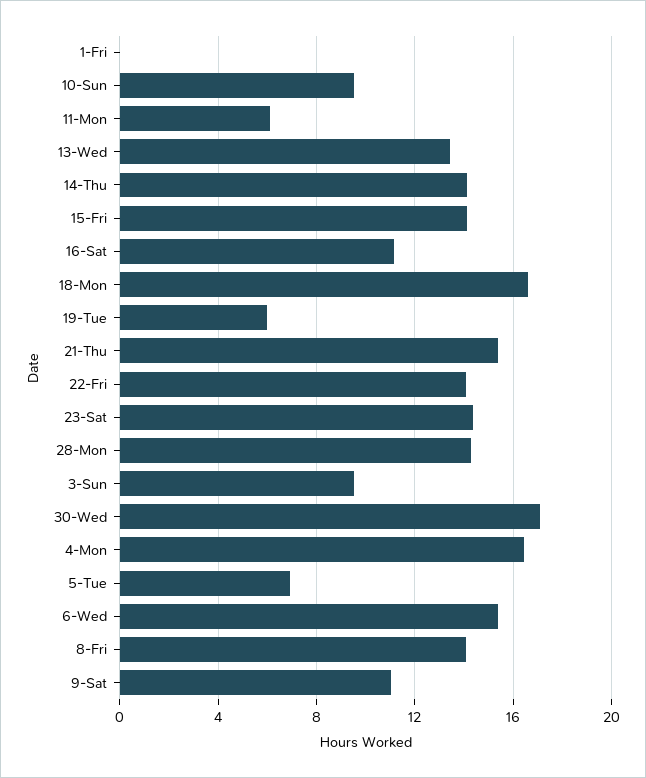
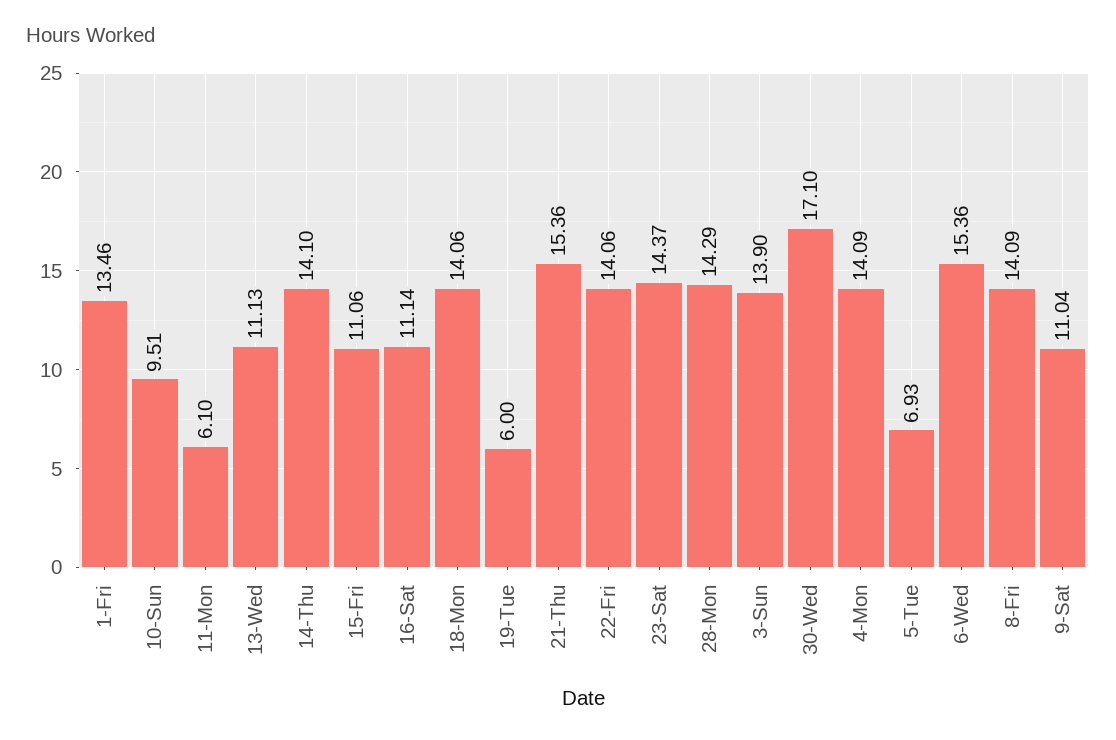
1-Fri: 0 -> 13.46
13-Wed: 13.5 -> 11.13
15-Fri: 14 -> 11.06
18-Mon: 16.5 -> 14.06
3-Sun: 9.5 -> 13.9
4-Mon: 16.5 -> 14.09

